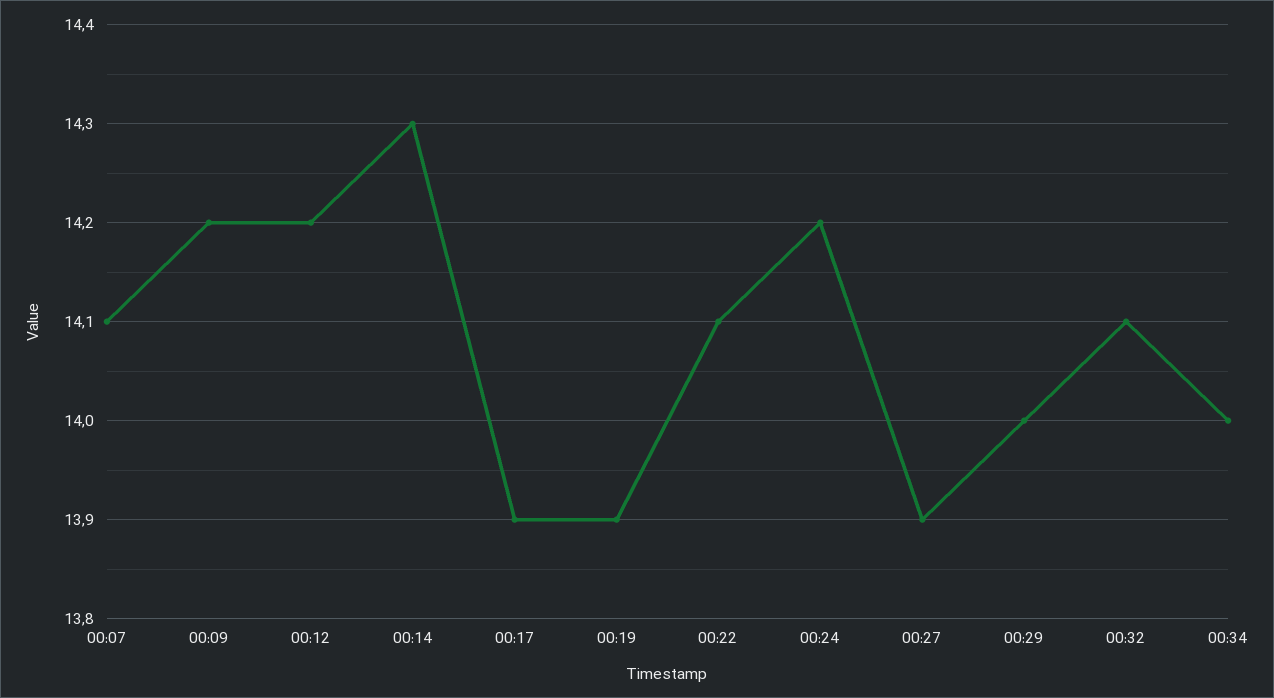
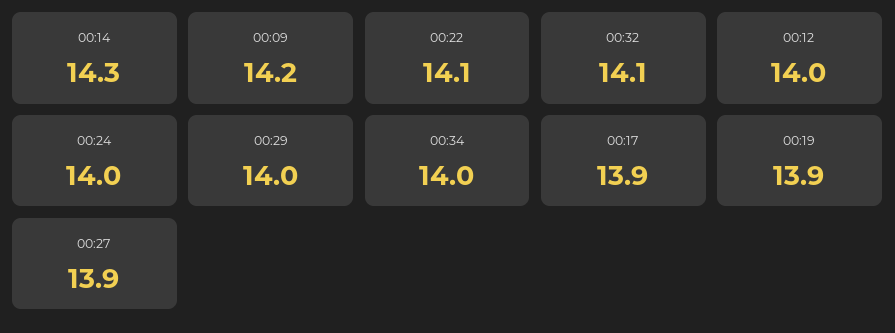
00:07: 14.1 -> none
00:12: 14.2 -> 14
00:24: 14.2 -> 14

